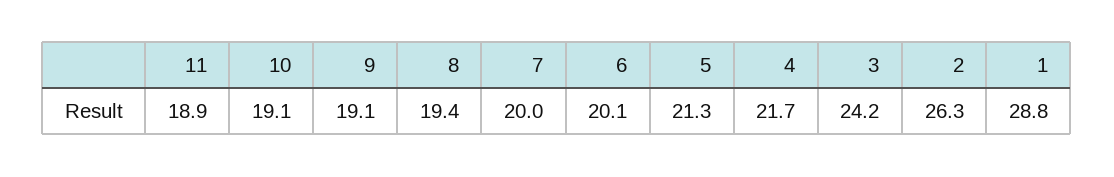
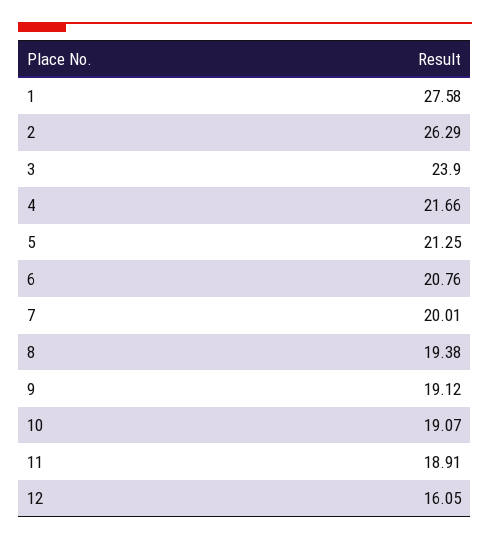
6: 20.1 -> 20.76
3: 24.2 -> 23.9
1: 28.8 -> 27.58
12: none -> 16.05

